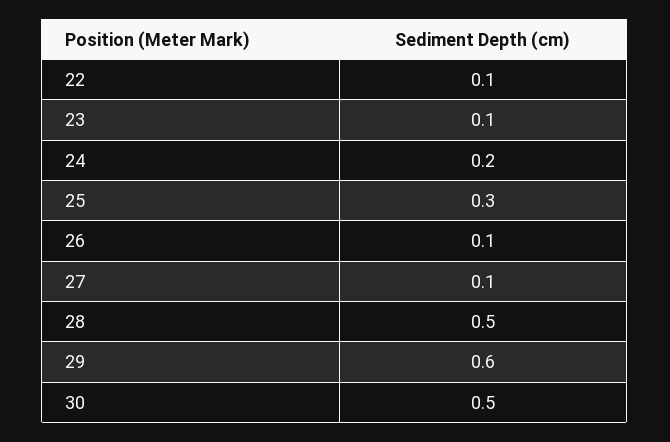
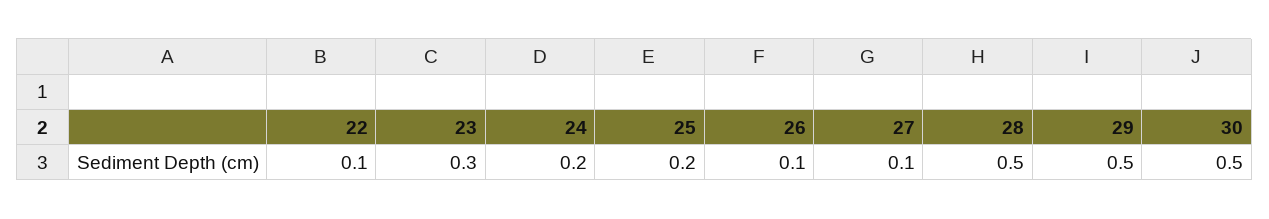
23: 0.1 -> 0.3
25: 0.3 -> 0.2
29: 0.6 -> 0.5

